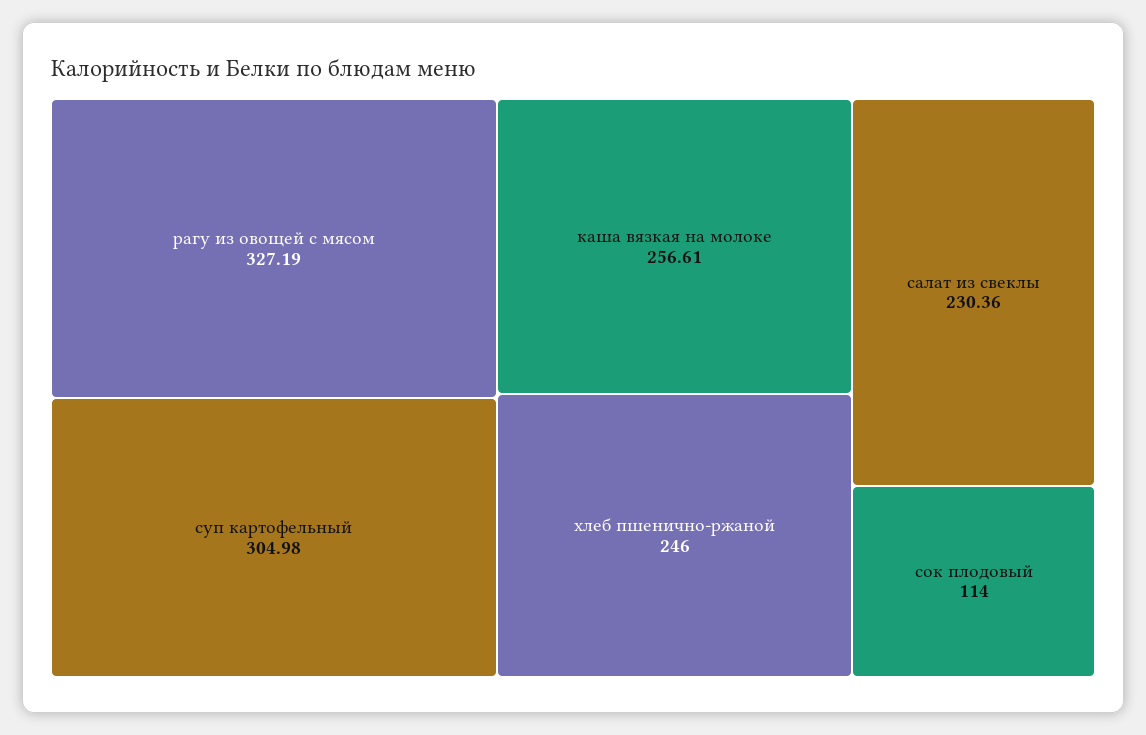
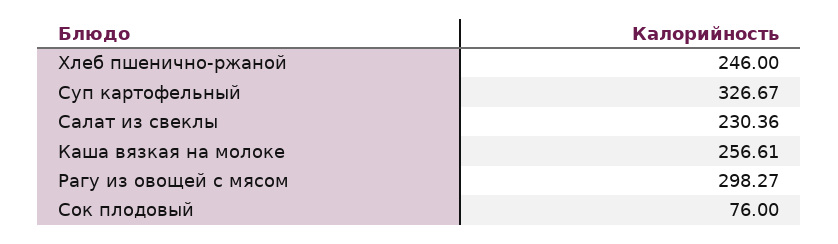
рагу из овощей с мясом: 327.19 -> 298.27
суп картофельный: 304.98 -> 326.67
сок плодовый: 114 -> 76

